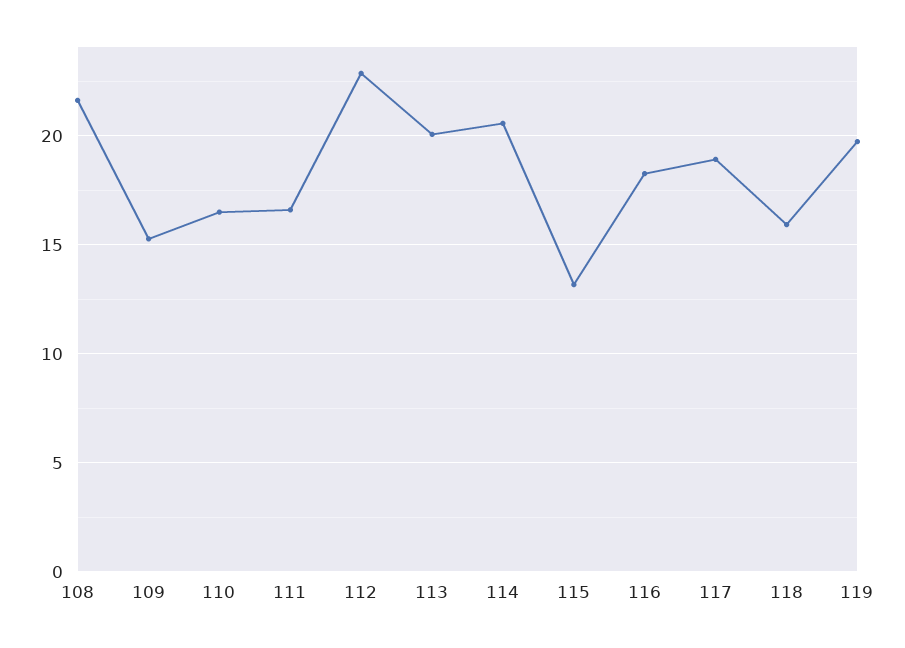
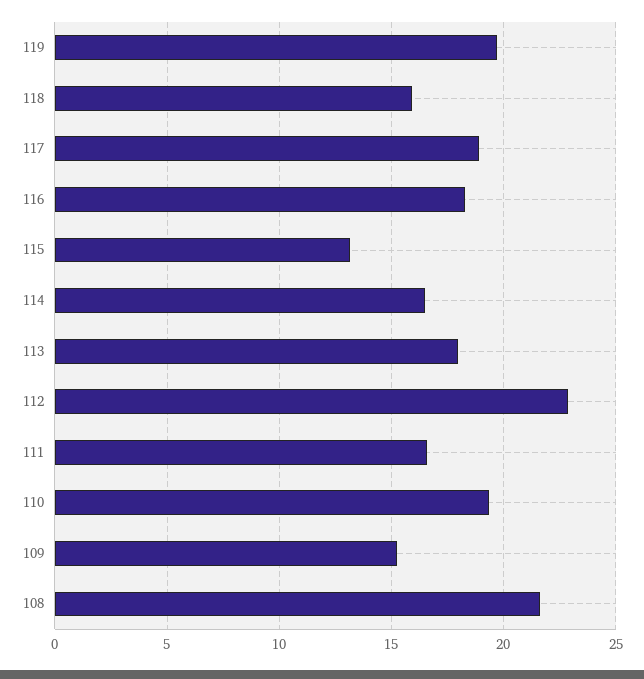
110: 16.5 -> 19.5
113: 20 -> 18
114: 20.5 -> 16.5

